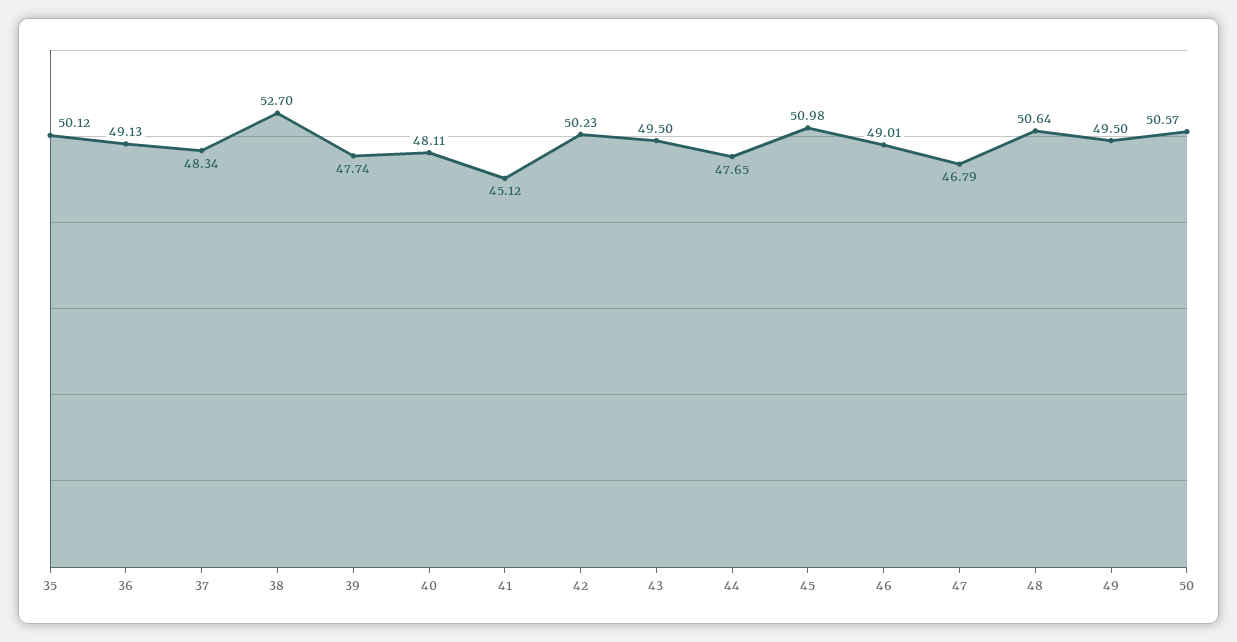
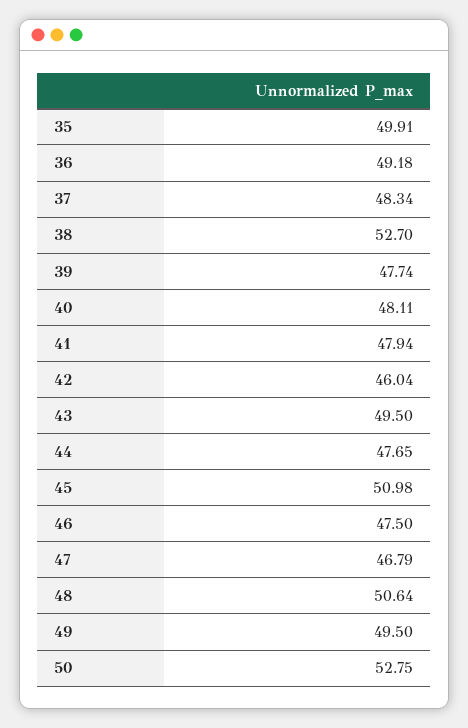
35: 50.12 -> 49.91
36: 49.13 -> 49.18
41: 45.12 -> 47.94
42: 50.23 -> 46.04
46: 49.01 -> 47.5
50: 50.57 -> 52.75

